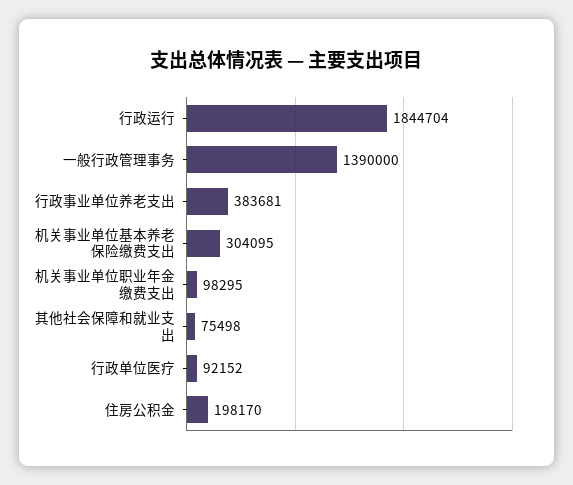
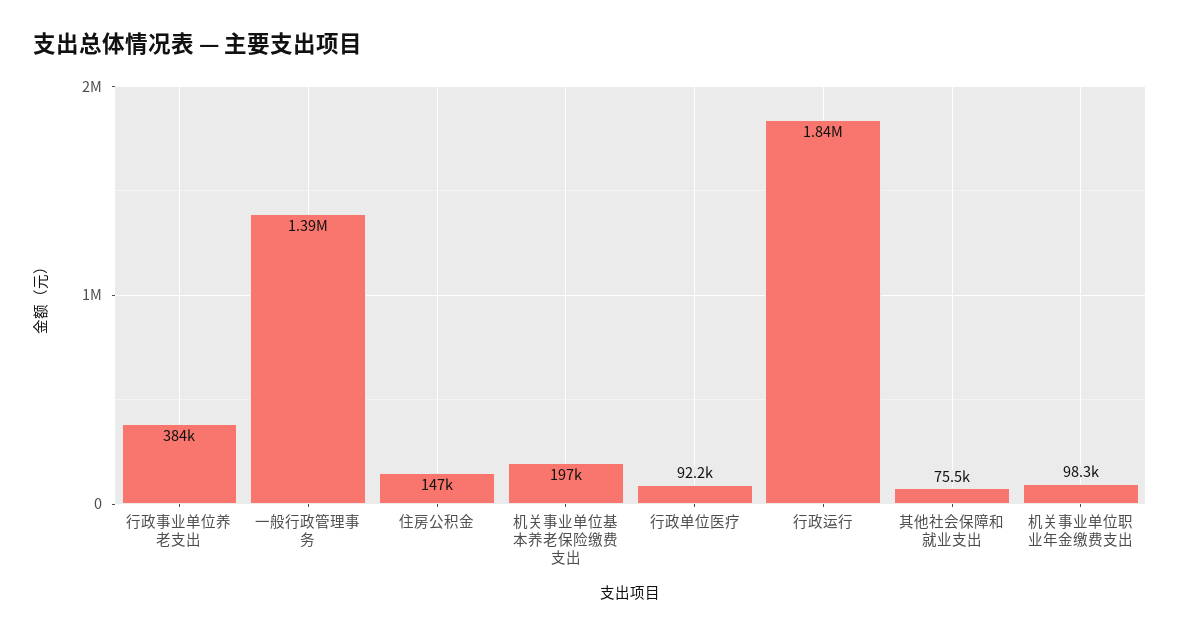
机关事业单位基本养老保险缴费支出: 304095 -> 197000
住房公积金: 198170 -> 147000

